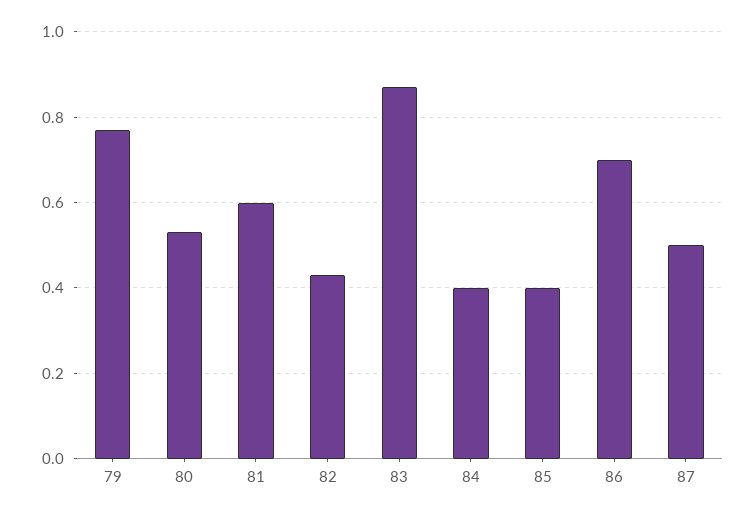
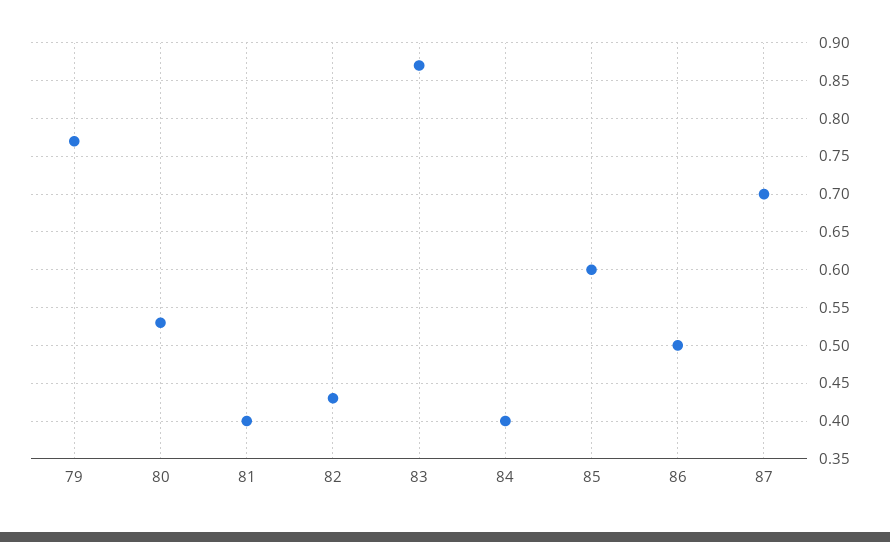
81: 0.6 -> 0.4
85: 0.4 -> 0.6
86: 0.7 -> 0.5
87: 0.5 -> 0.7

